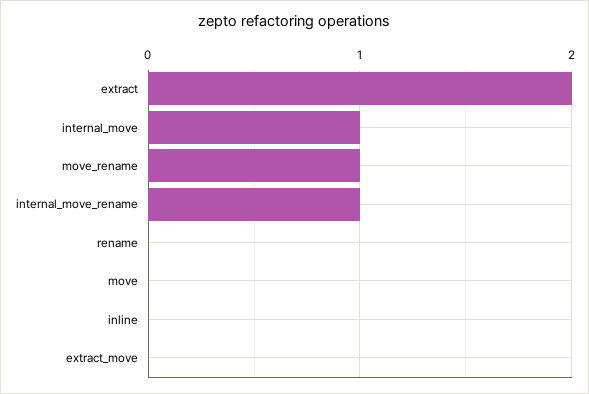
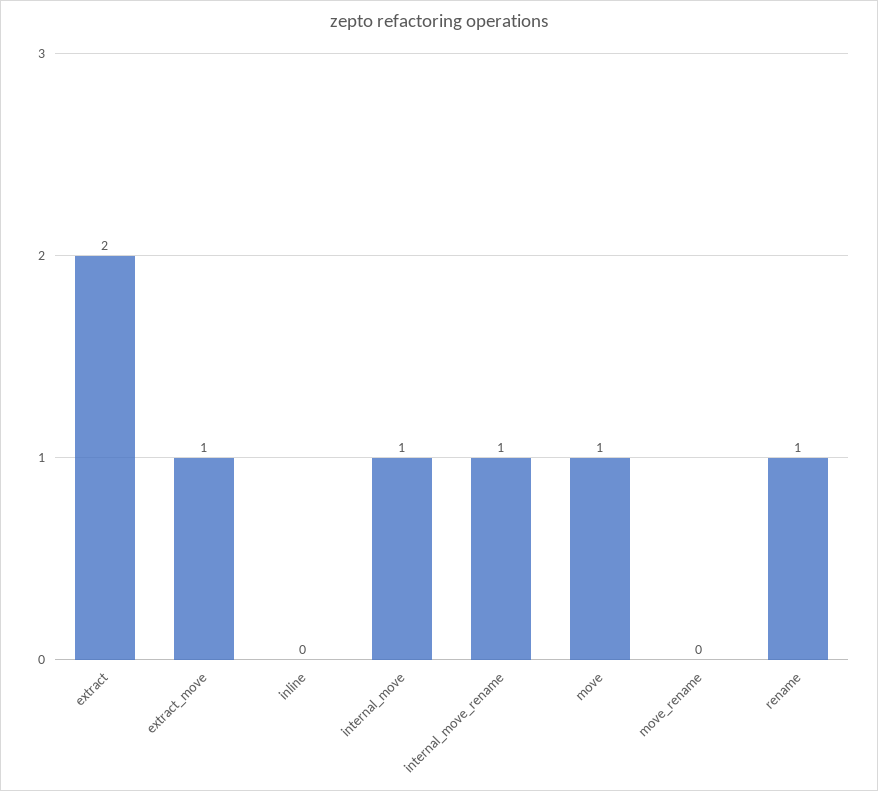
move_rename: 1 -> 0
rename: 0 -> 1
move: 0 -> 1
extract_move: 0 -> 1

